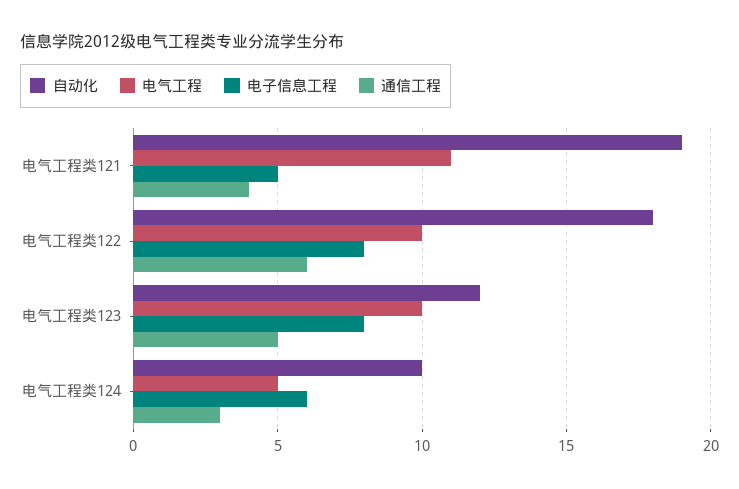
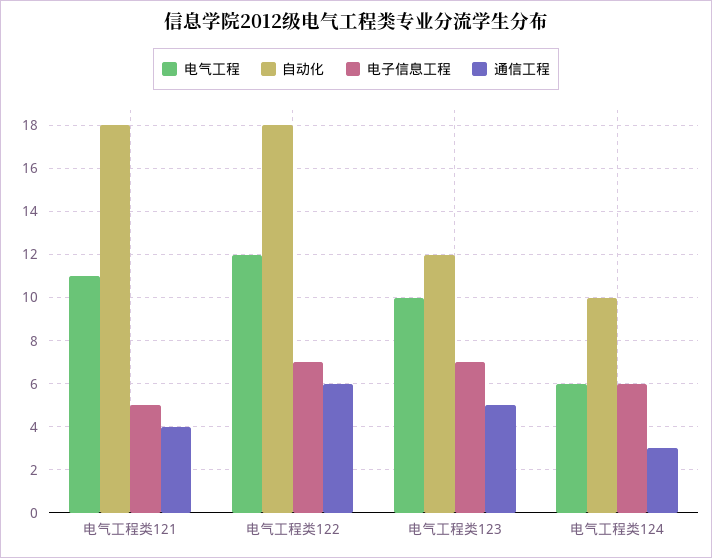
自动化, 电气工程类121: 19 -> 18
电气工程, 电气工程类122: 10 -> 12
电子信息工程, 电气工程类122: 8 -> 7
电子信息工程, 电气工程类123: 8 -> 7
电气工程, 电气工程类124: 5 -> 6

